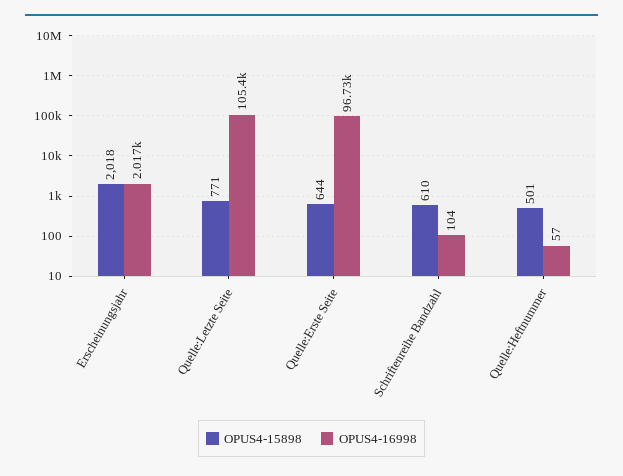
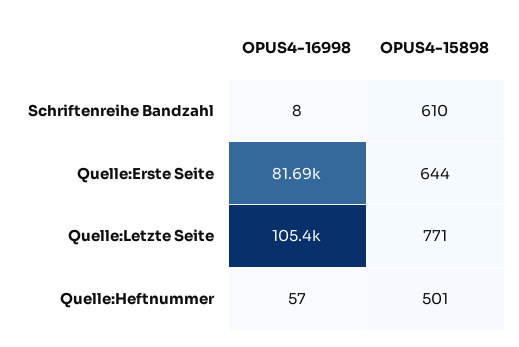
OPUS4-15898, Erscheinungsjahr: 2018 -> none
OPUS4-16998, Erscheinungsjahr: 2017 -> none
OPUS4-16998, Quelle:Erste Seite: 96730 -> 81690
OPUS4-16998, Schriftenreihe Bandzahl: 104 -> 8

